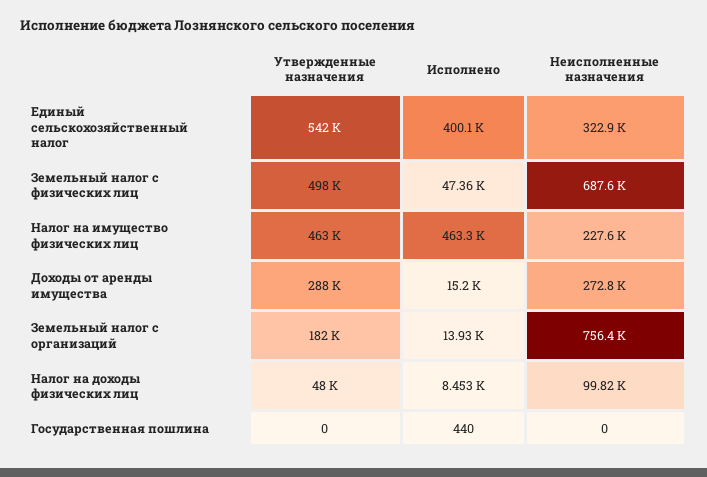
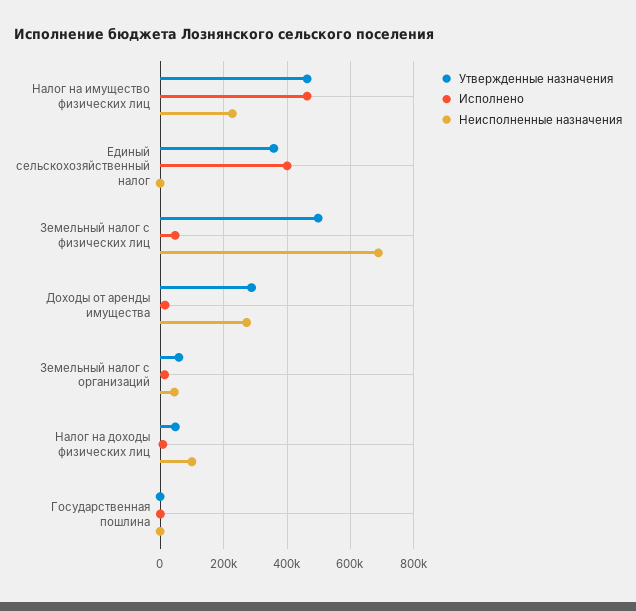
Утвержденные назначения, Единый сельскохозяйственный налог: 542000 -> 360000
Неисполненные назначения, Единый сельскохозяйственный налог: 322900 -> 0
Утвержденные назначения, Земельный налог с организаций: 182000 -> 60000
Неисполненные назначения, Земельный налог с организаций: 756400 -> 40000

